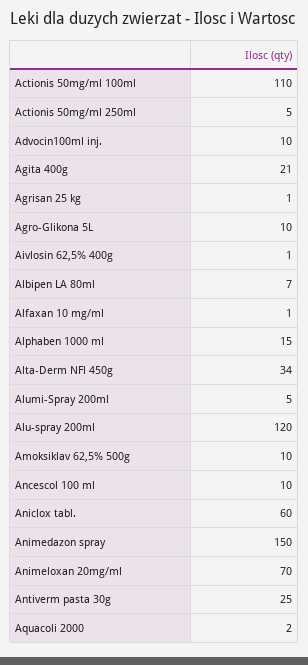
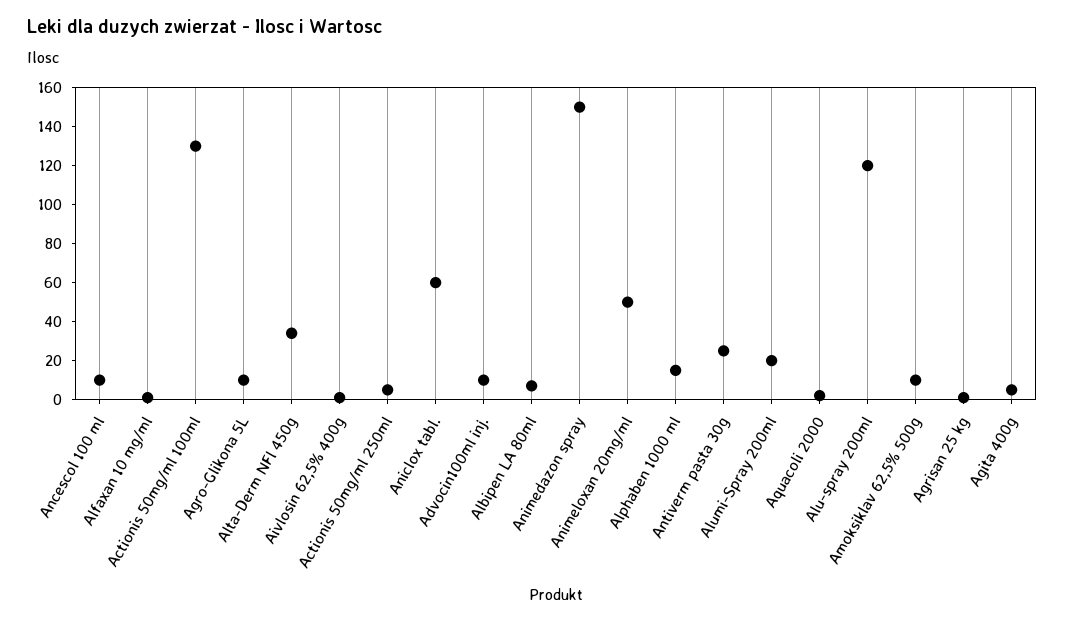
Actionis 50mg/ml 100ml: 110 -> 130
Agita 400g: 21 -> 5
Alumi-Spray 200ml: 5 -> 20
Animeloxan 20mg/ml: 70 -> 50

